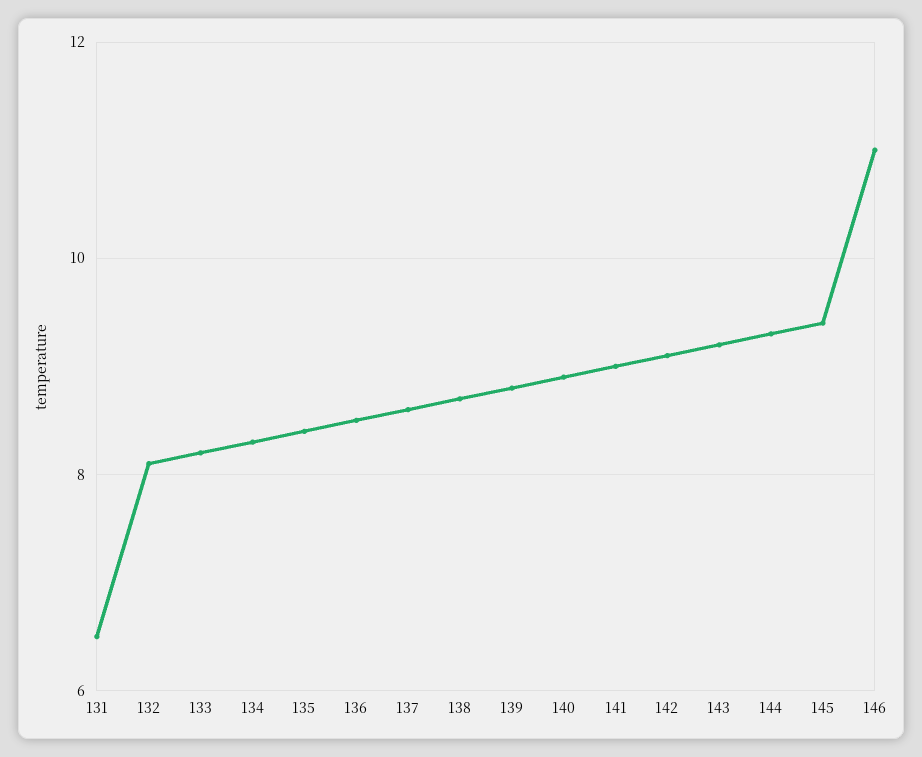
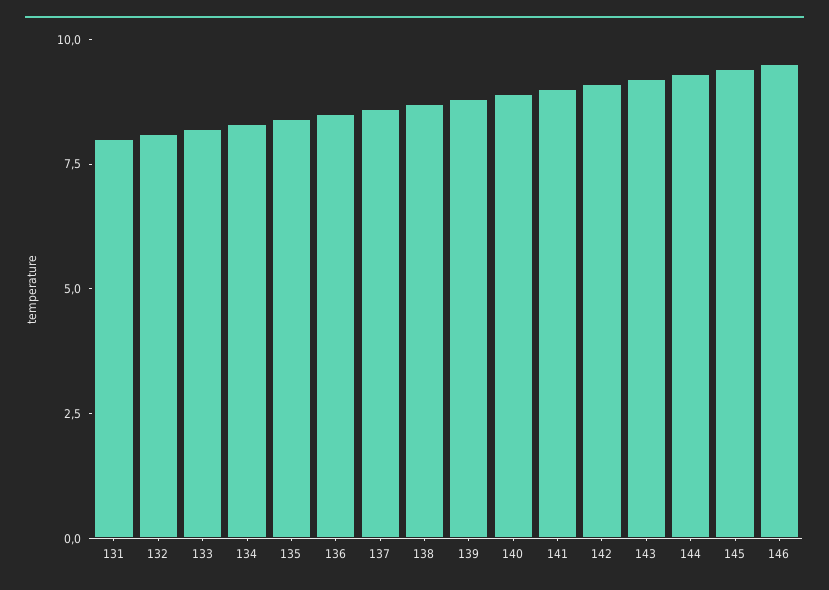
131: 6.5 -> 8
146: 11 -> 9.5

